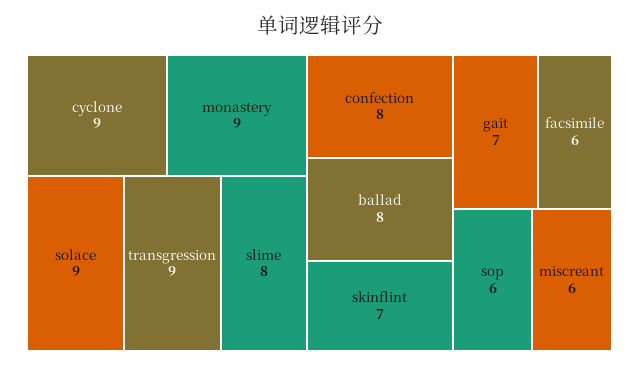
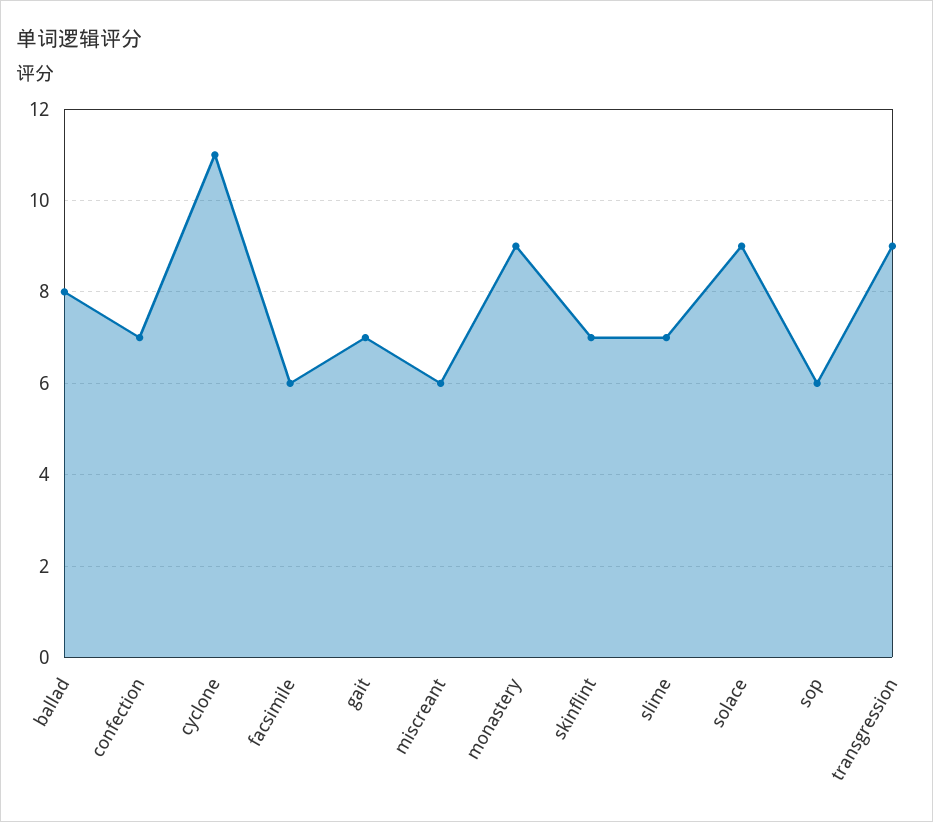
cyclone: 9 -> 11
slime: 8 -> 7
confection: 8 -> 7

